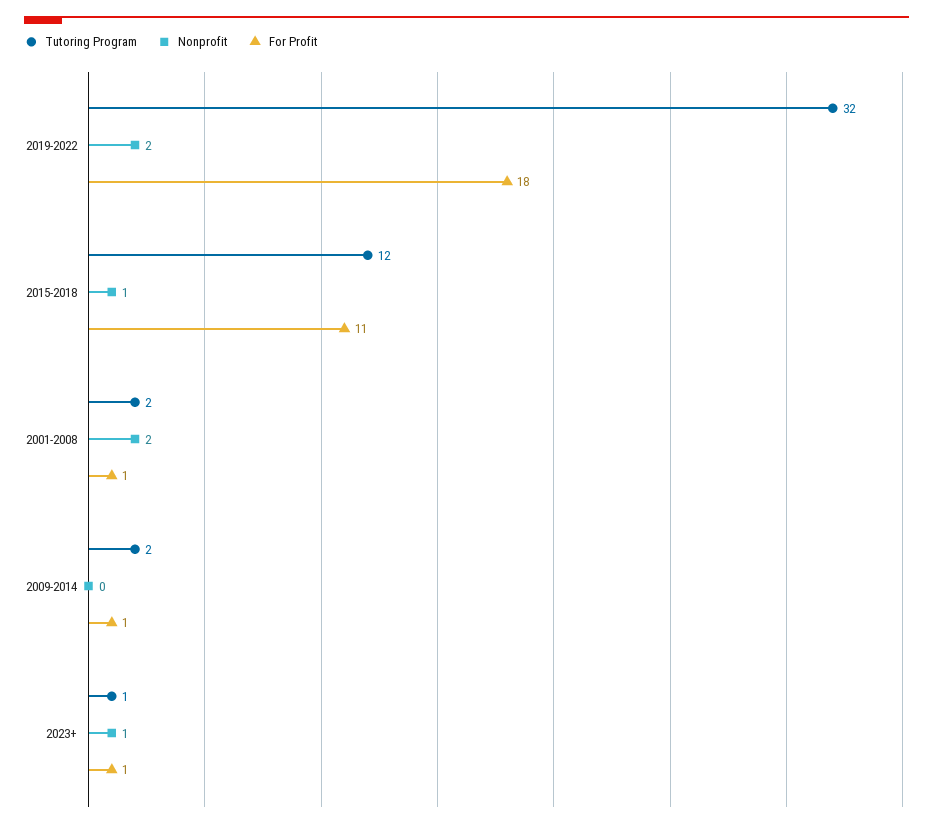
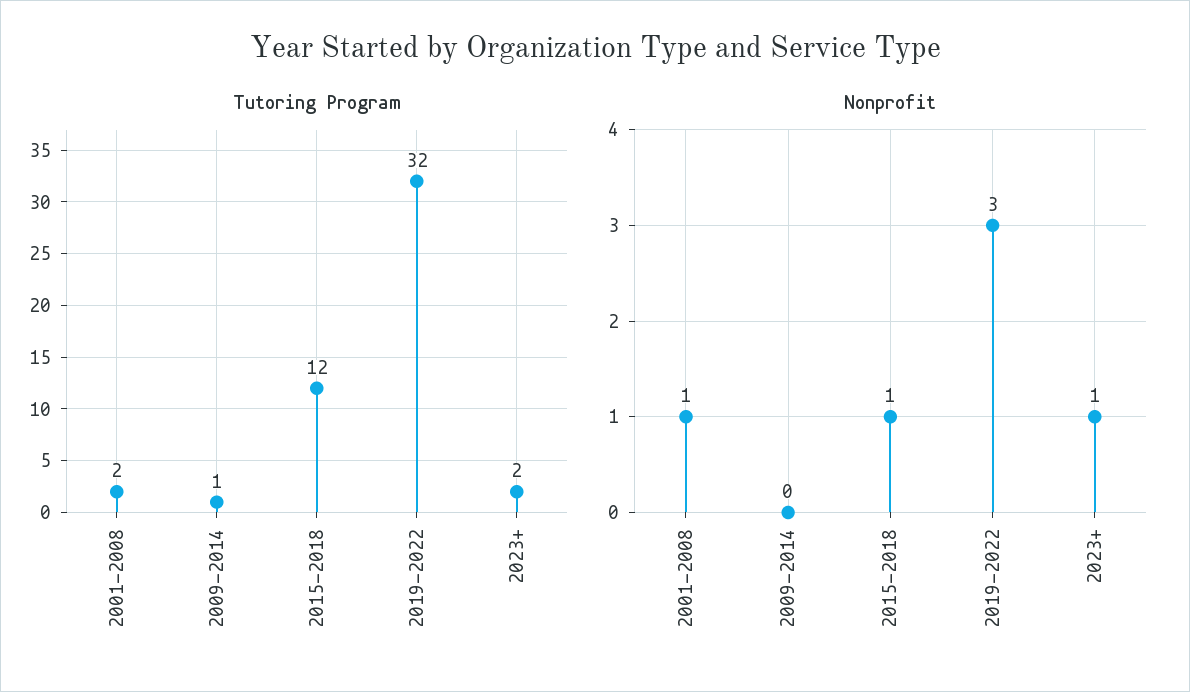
Nonprofit, 2019-2022: 2 -> 3
For Profit, 2019-2022: 18 -> none
For Profit, 2015-2018: 11 -> none
Nonprofit, 2001-2008: 2 -> 1
For Profit, 2001-2008: 1 -> none
Tutoring Program, 2009-2014: 2 -> 1
For Profit, 2009-2014: 1 -> none
Tutoring Program, 2023+: 1 -> 2
For Profit, 2023+: 1 -> none

